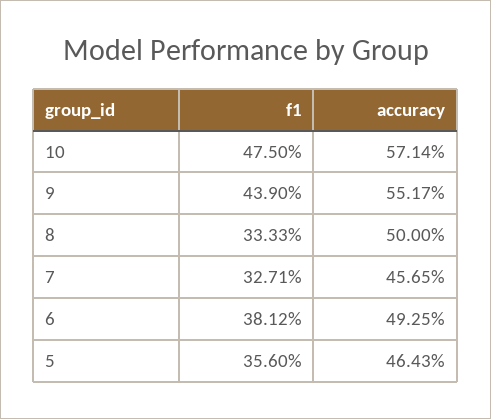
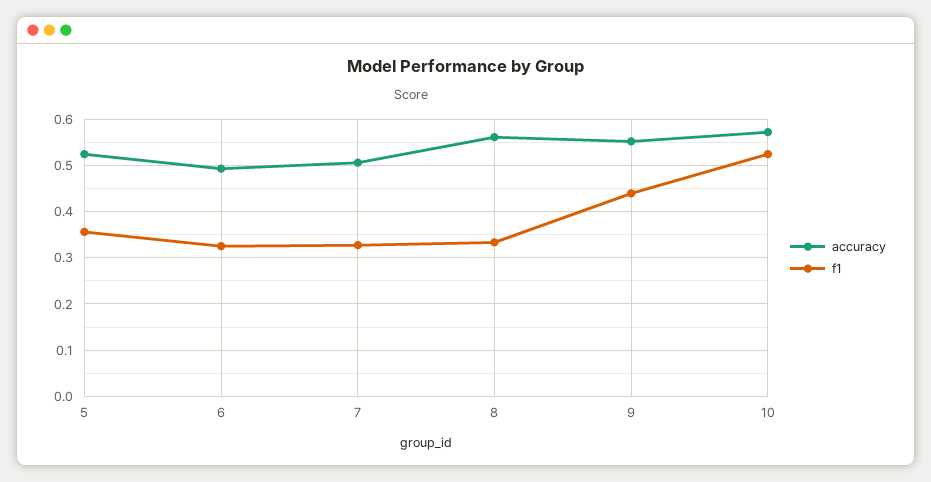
f1, 10: 0.475 -> 0.52
accuracy, 8: 0.5 -> 0.56
accuracy, 7: 0.4565 -> 0.5
f1, 6: 0.3812 -> 0.32
accuracy, 5: 0.4643 -> 0.52

